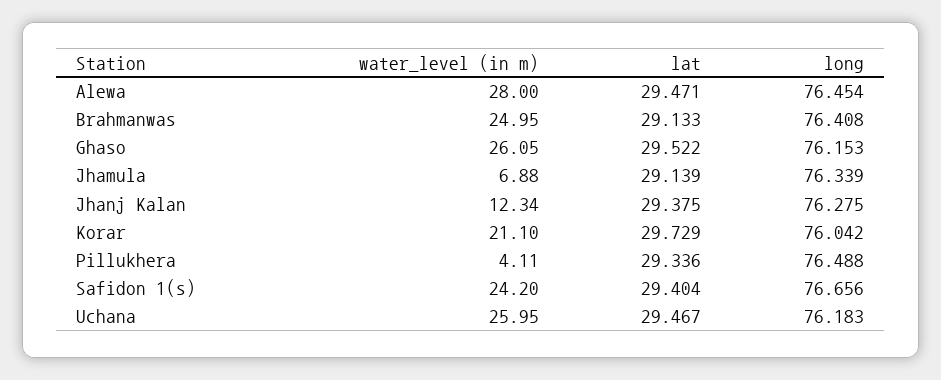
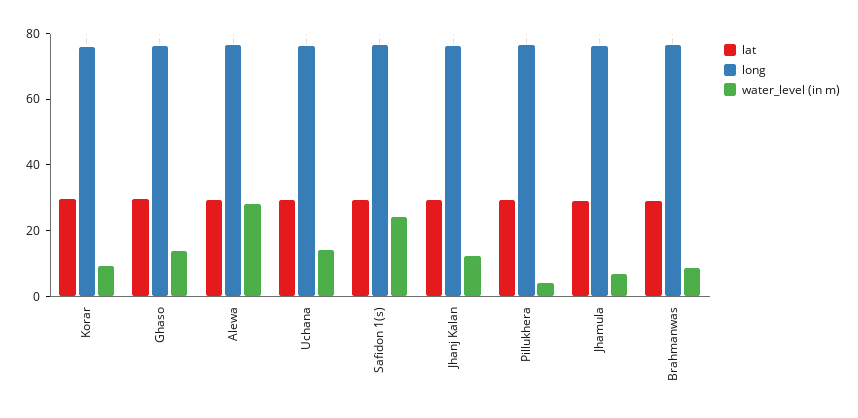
water_level (in m), Brahmanwas: 24.95 -> 10
water_level (in m), Ghaso: 26.05 -> 15
water_level (in m), Korar: 21.1 -> 10
water_level (in m), Uchana: 25.95 -> 15

